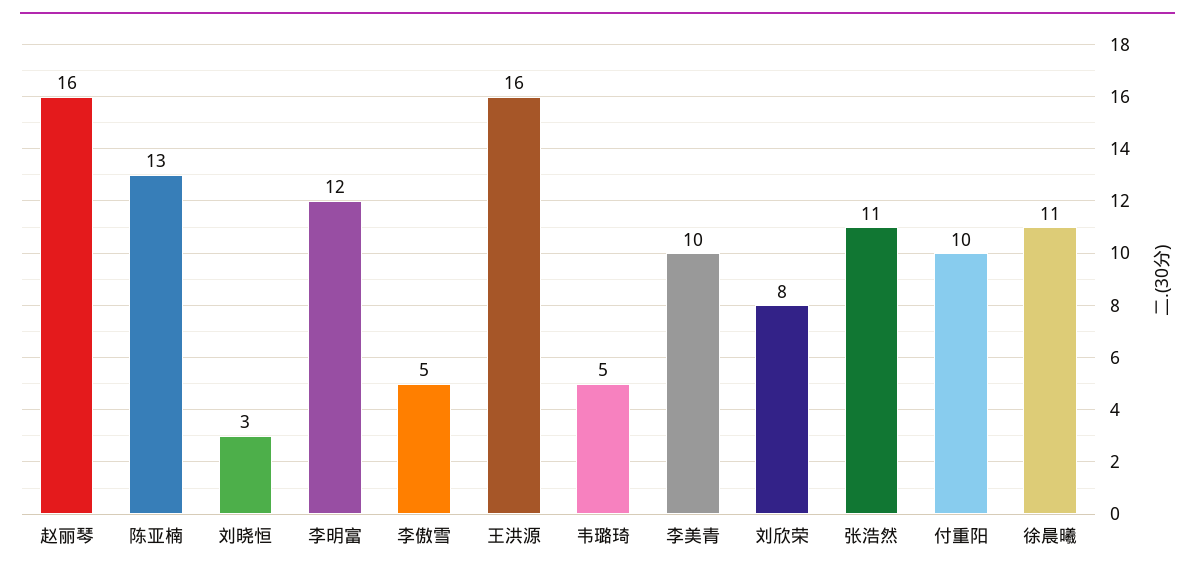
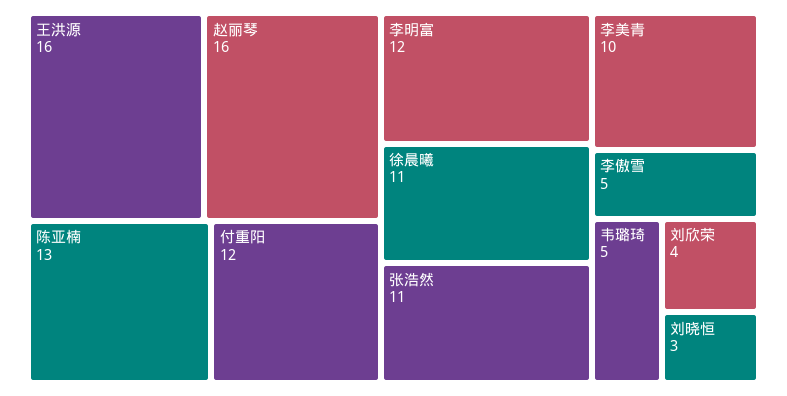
刘欣荣: 8 -> 4
付重阳: 10 -> 12

